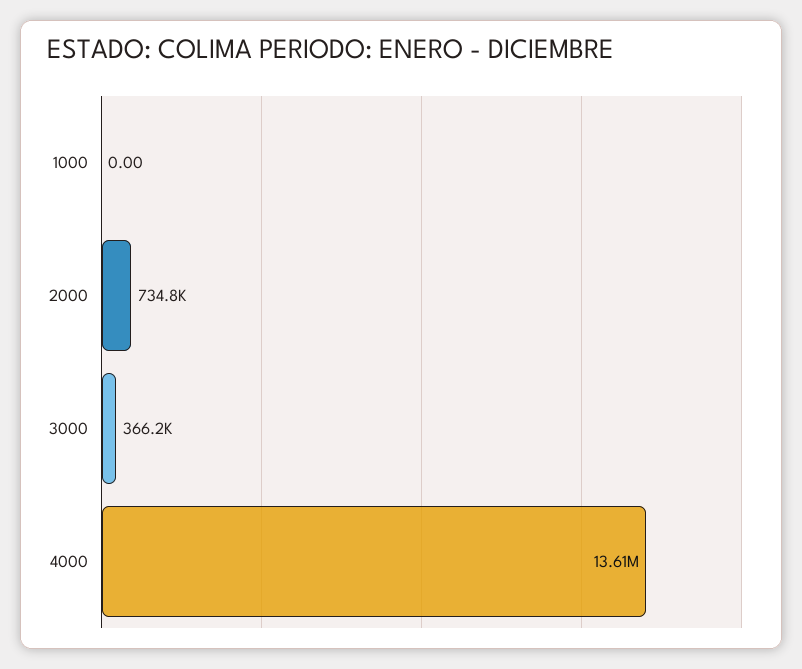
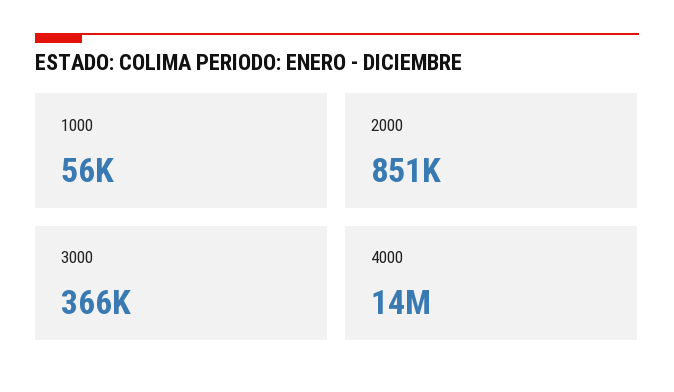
1000: 0 -> 56000
2000: 734800 -> 851000

